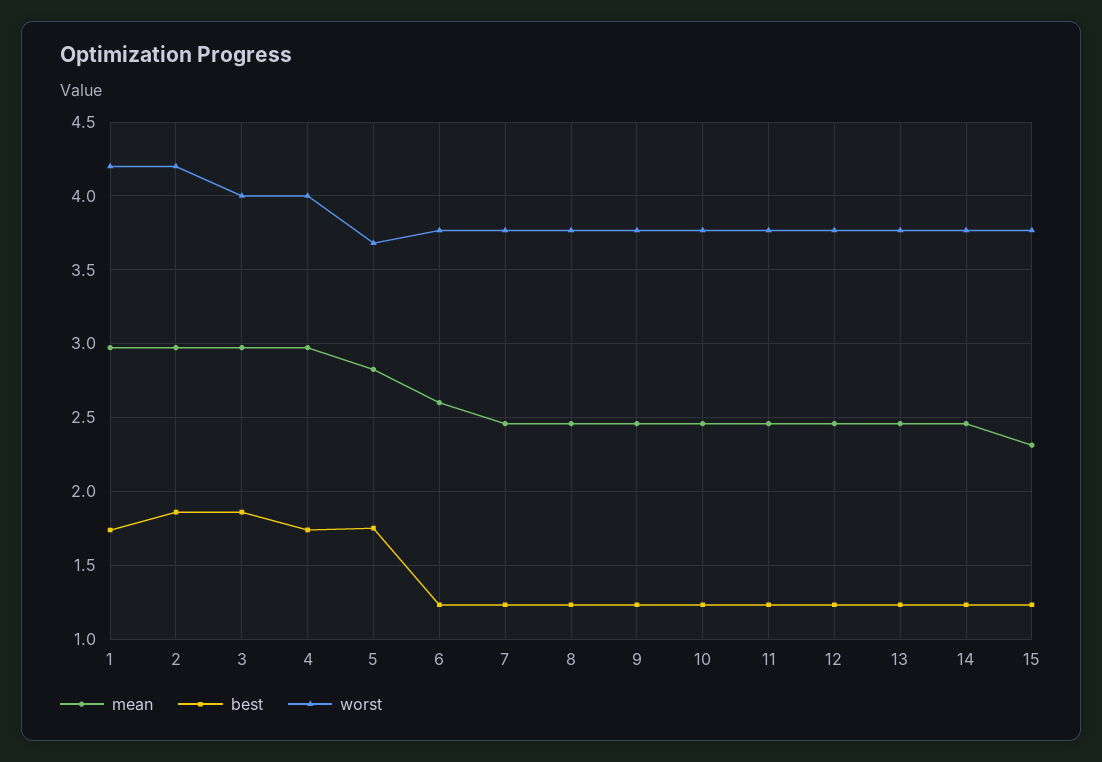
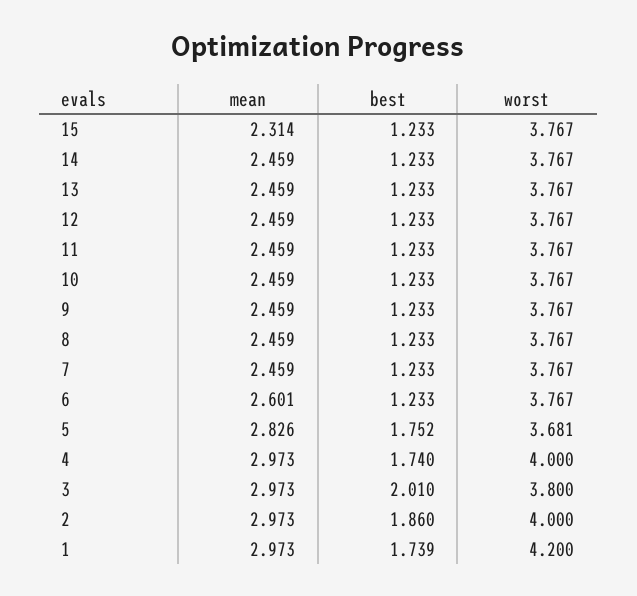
worst, 2: 4.2 -> 4
best, 3: 1.85 -> 2.01
worst, 3: 4 -> 3.8

